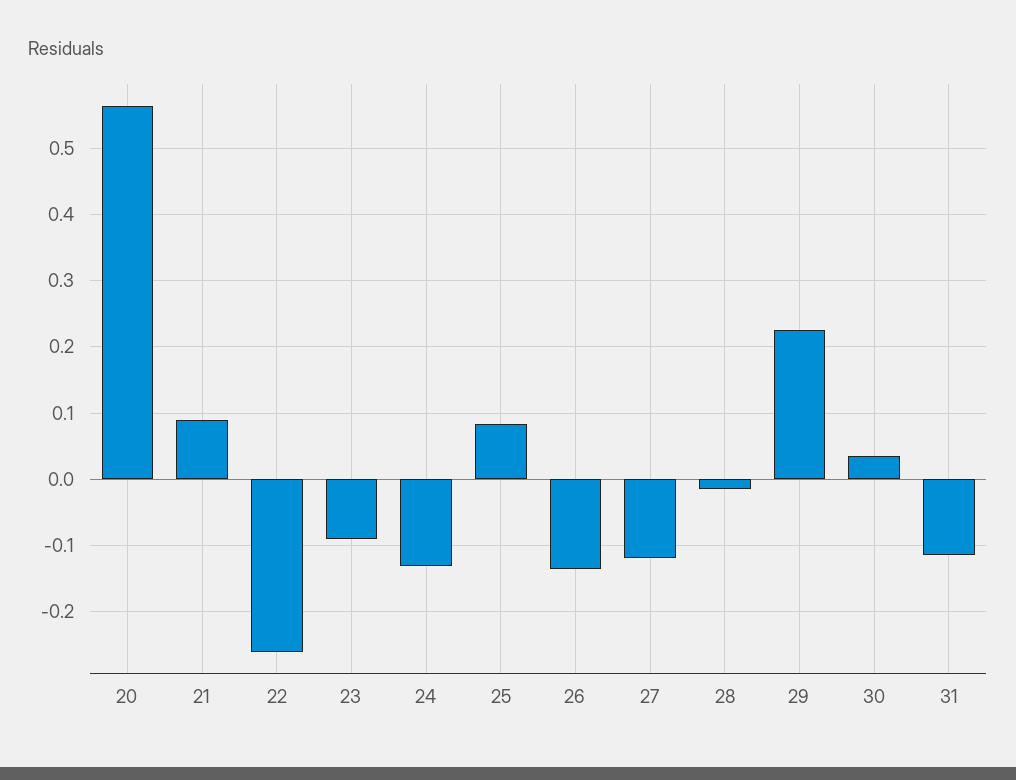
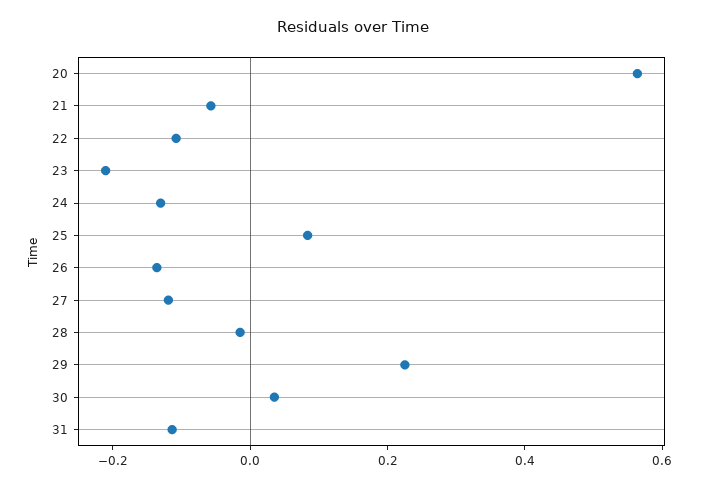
21: 0.09 -> -0.05
22: -0.26 -> -0.1
23: -0.09 -> -0.2

